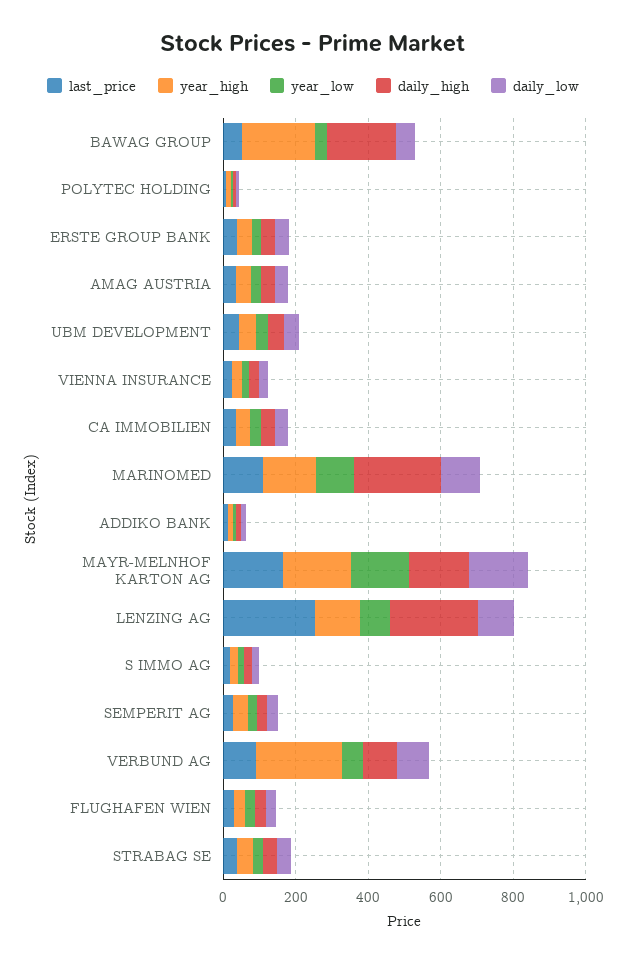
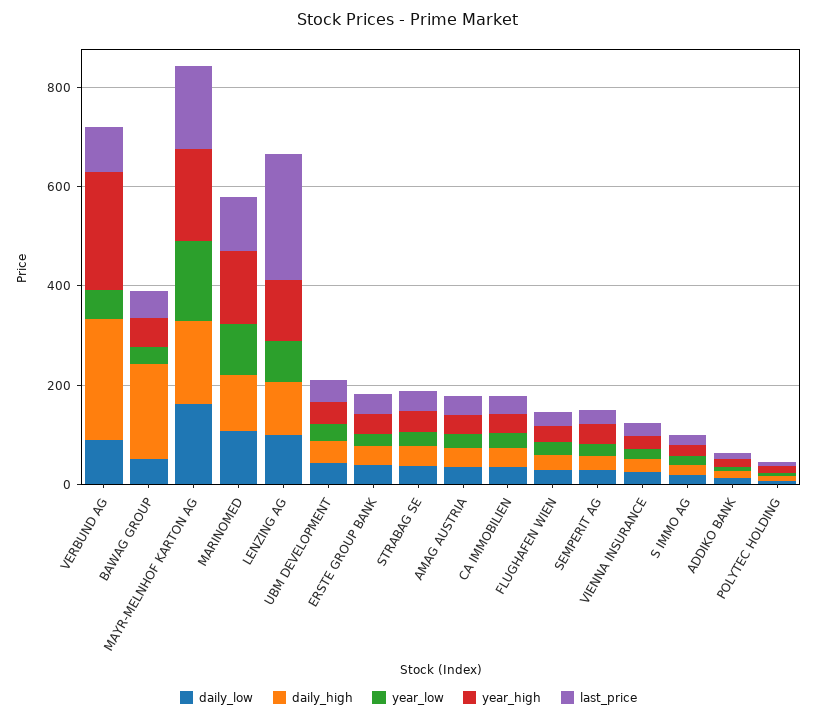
year_high, BAWAG GROUP: 200 -> 50
daily_high, MARINOMED: 250 -> 100
daily_high, LENZING AG: 250 -> 100
daily_high, VERBUND AG: 100 -> 250

